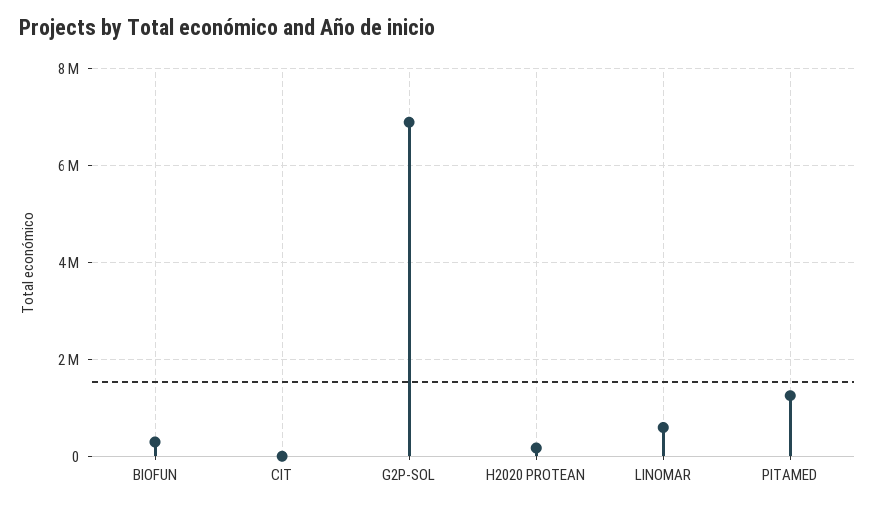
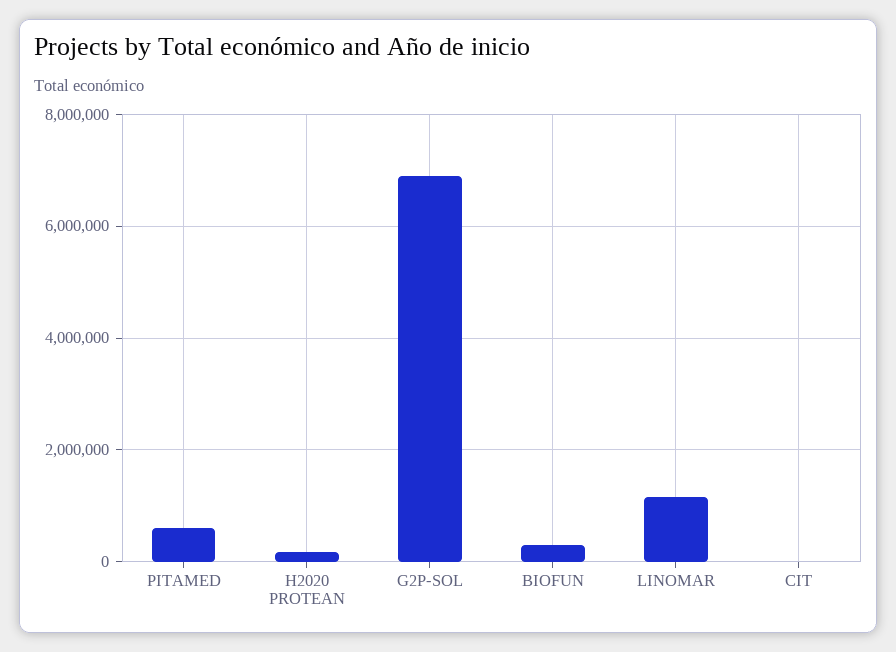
LINOMAR: 600000 -> 1200000
PITAMED: 1200000 -> 600000

